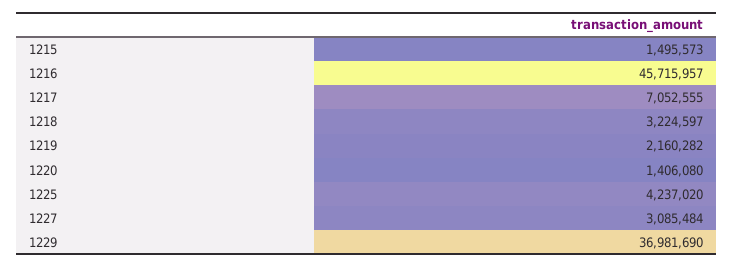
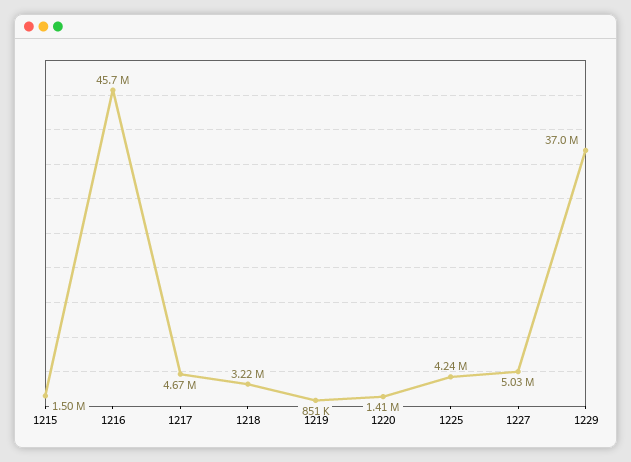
1217: 7052555 -> 4670000
1219: 2160282 -> 851000
1227: 3085484 -> 5030000

